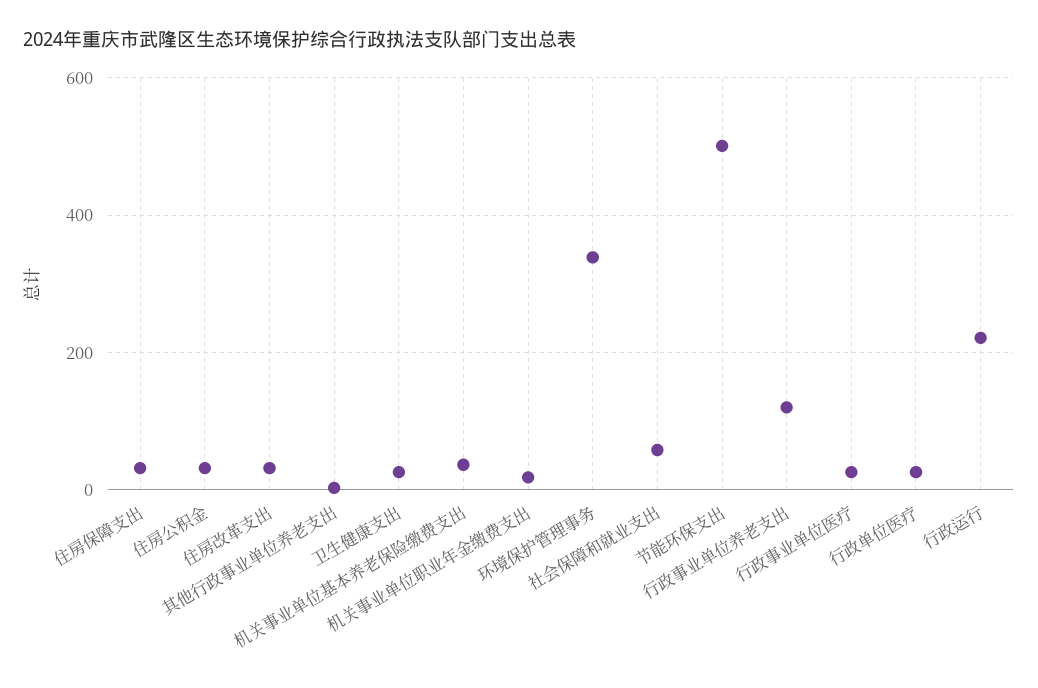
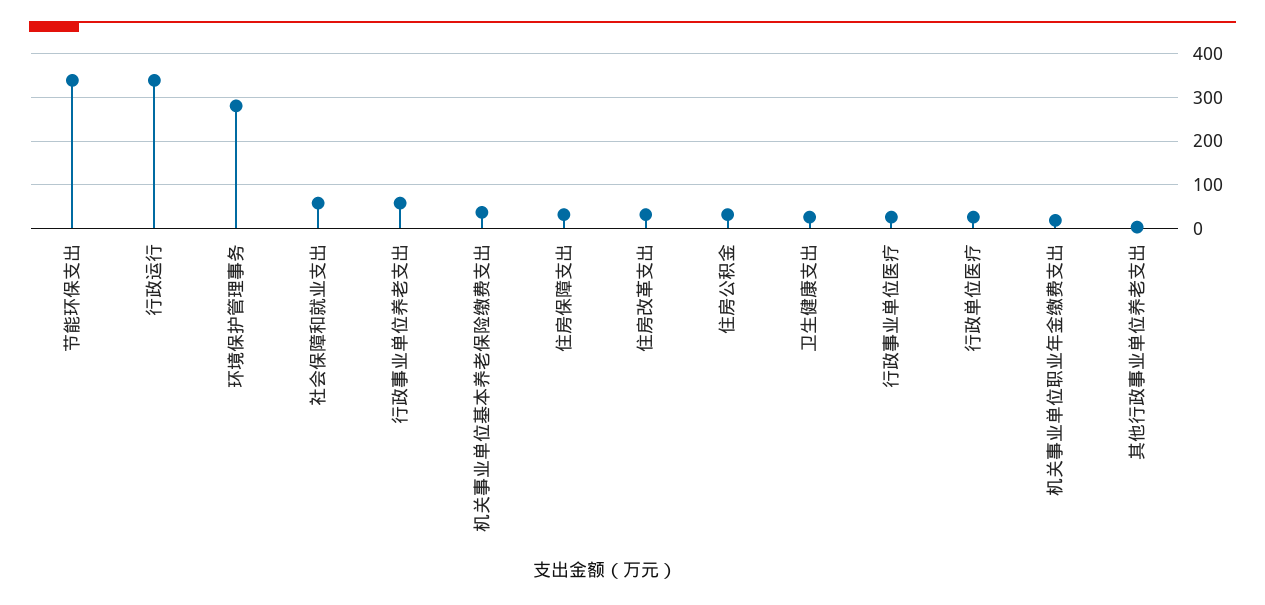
环境保护管理事务: 340 -> 280
节能环保支出: 500 -> 340
行政事业单位养老支出: 120 -> 60
行政运行: 220 -> 340

